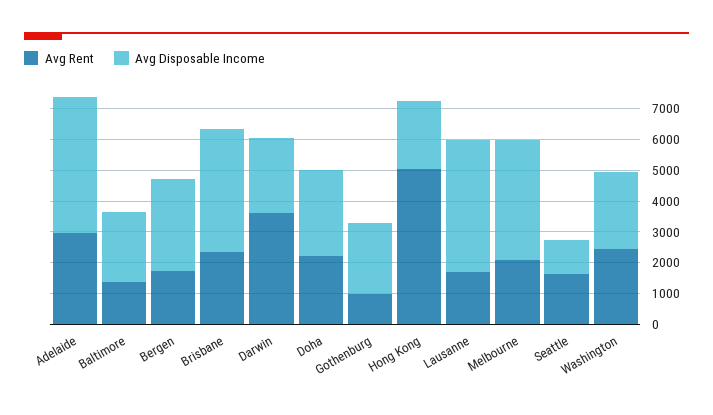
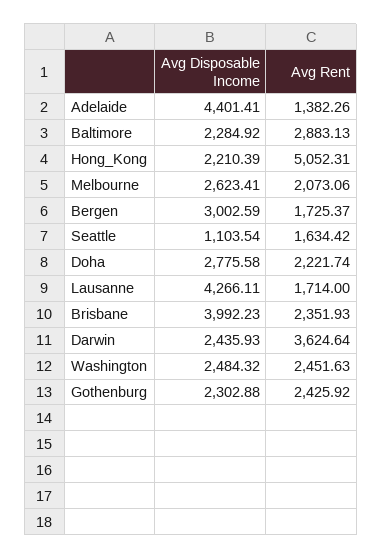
Avg Rent, Adelaide: 3000 -> 1382.26
Avg Rent, Baltimore: 1500 -> 2883.13
Avg Rent, Gothenburg: 1000 -> 2425.92
Avg Disposable Income, Melbourne: 4000 -> 2623.41

